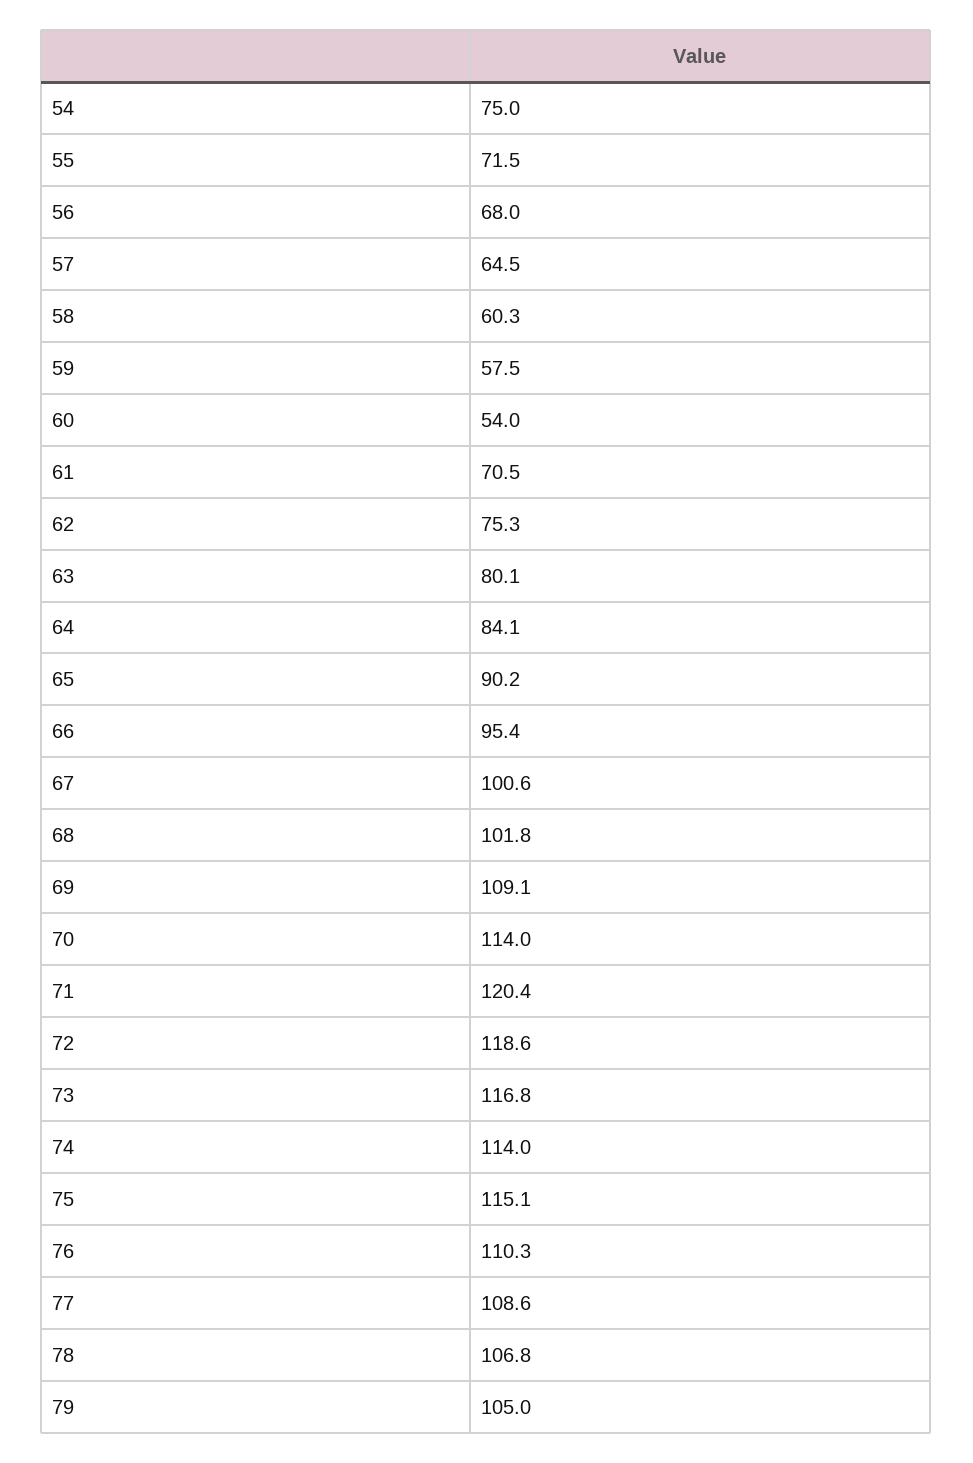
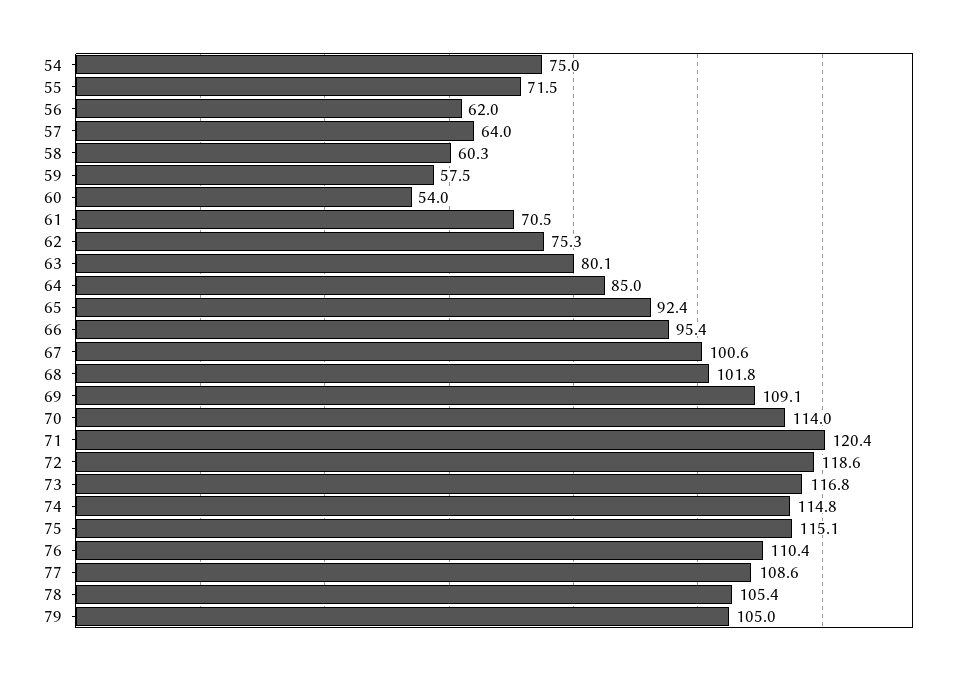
56: 68 -> 62
57: 64.5 -> 64
64: 84.1 -> 85
65: 90.2 -> 92.4
74: 114 -> 114.8
76: 110.3 -> 110.4
78: 106.8 -> 105.4

